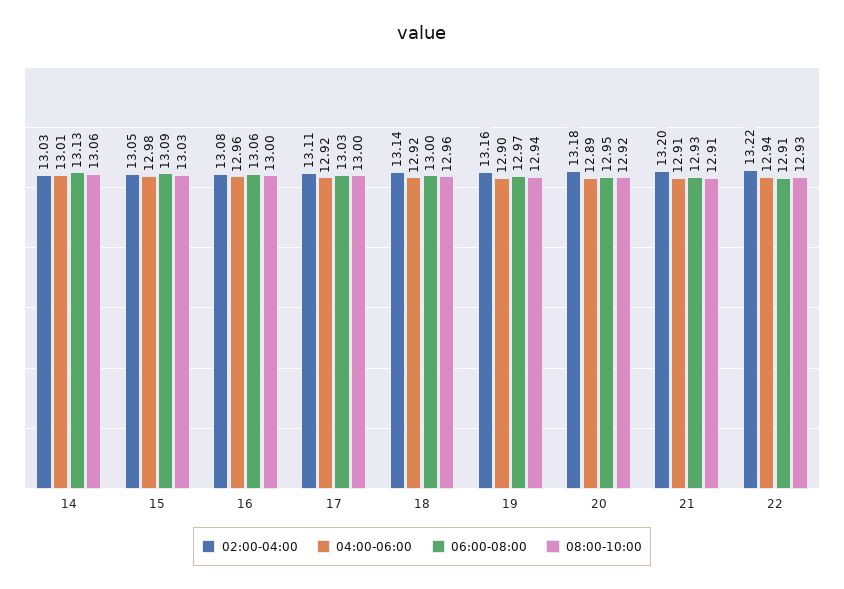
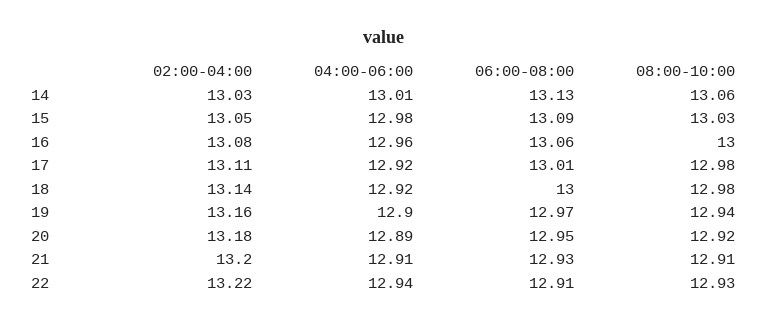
06:00-08:00, 17: 13.03 -> 13.01
08:00-10:00, 17: 13 -> 12.98
08:00-10:00, 18: 12.96 -> 12.98

